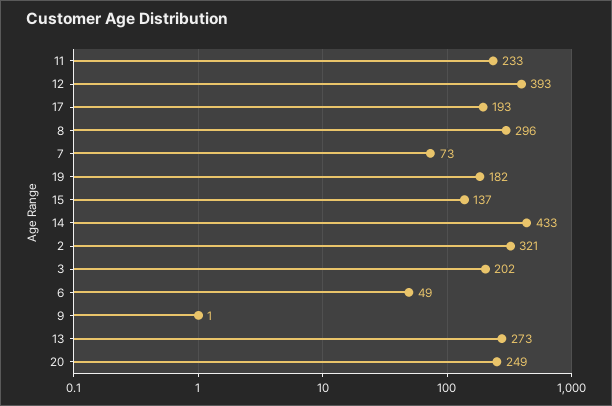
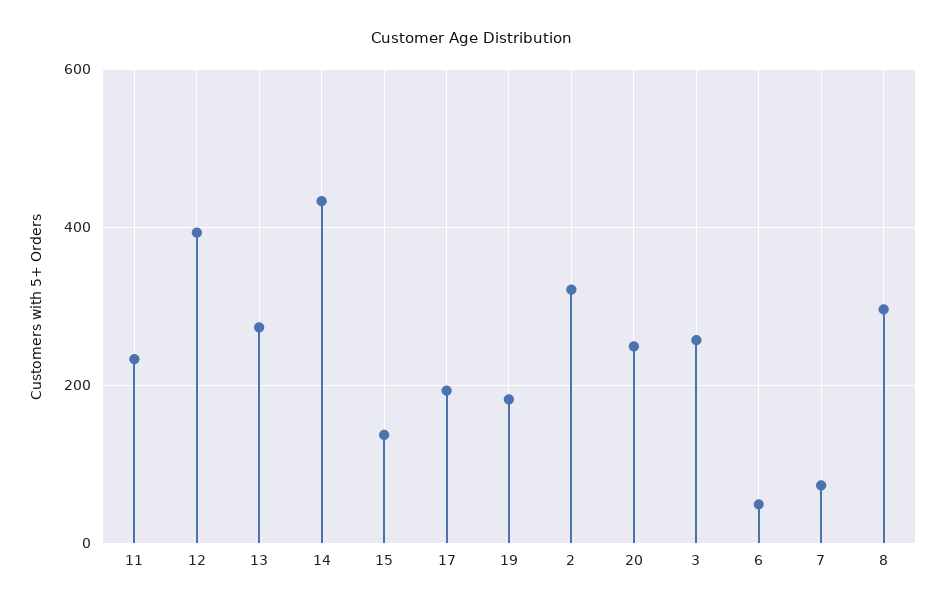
3: 202 -> 260
9: 1 -> none

